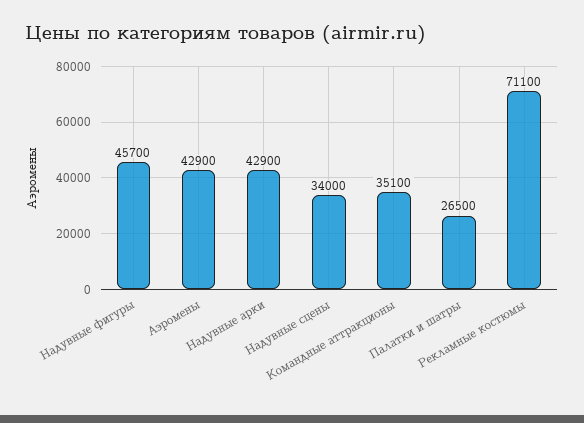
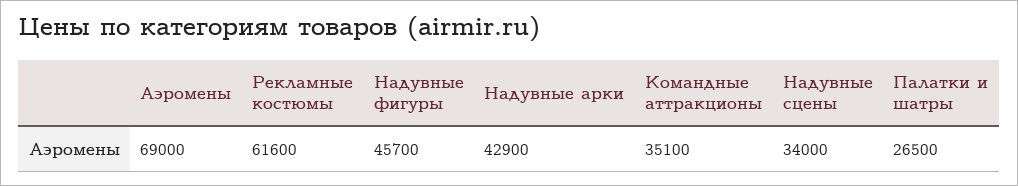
Аэромены: 42900 -> 69000
Рекламные костюмы: 71100 -> 61600

